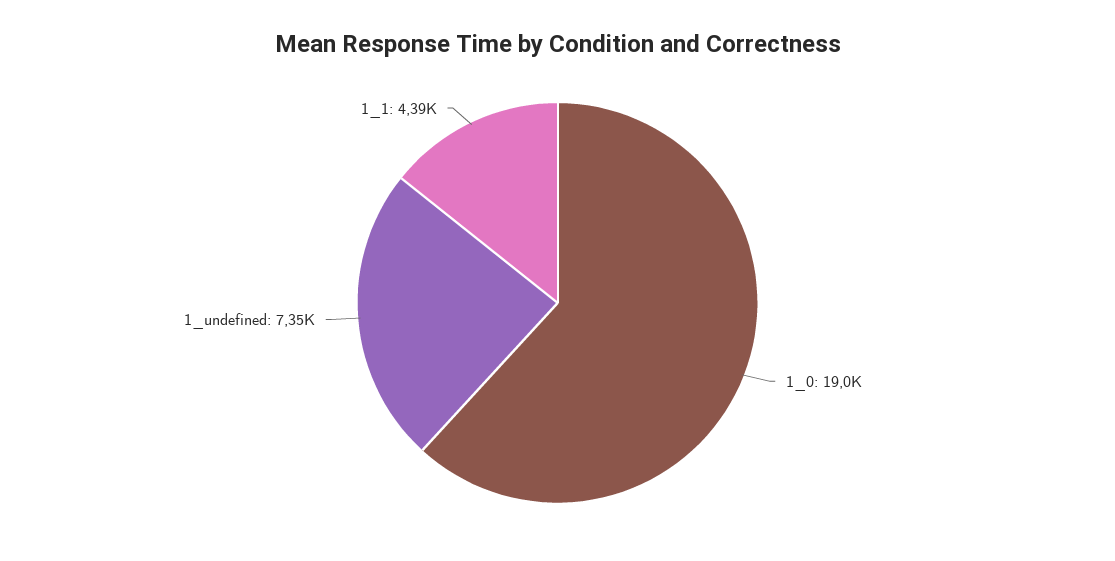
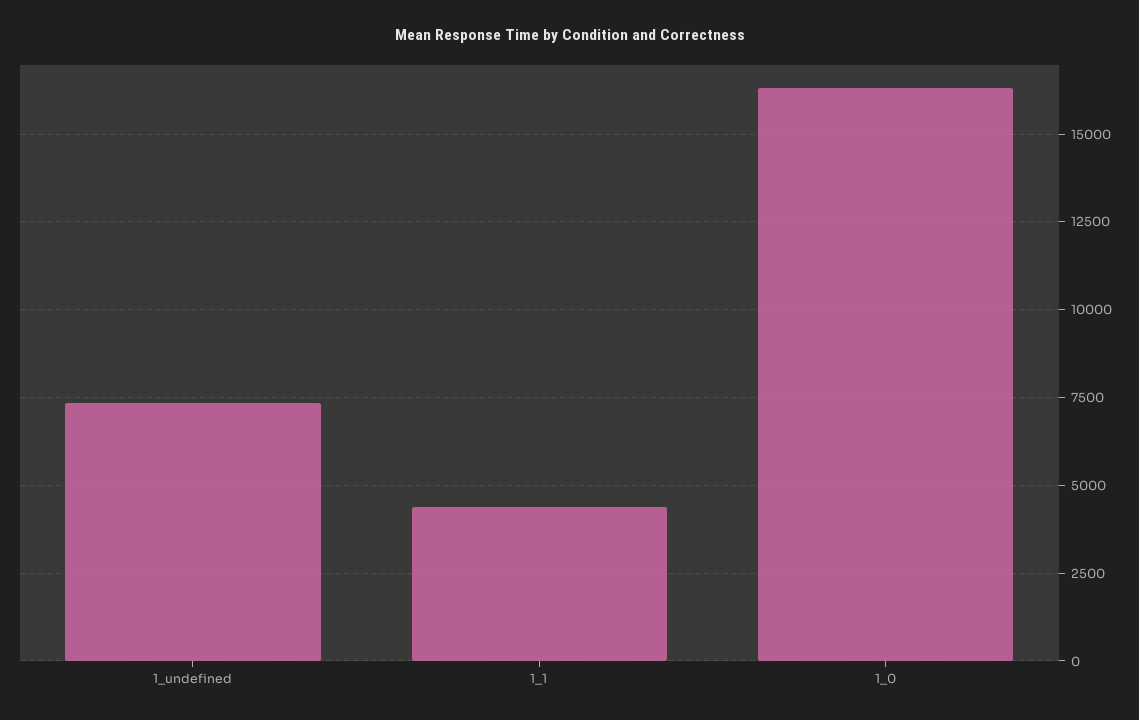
1_0: 19000 -> 16250

